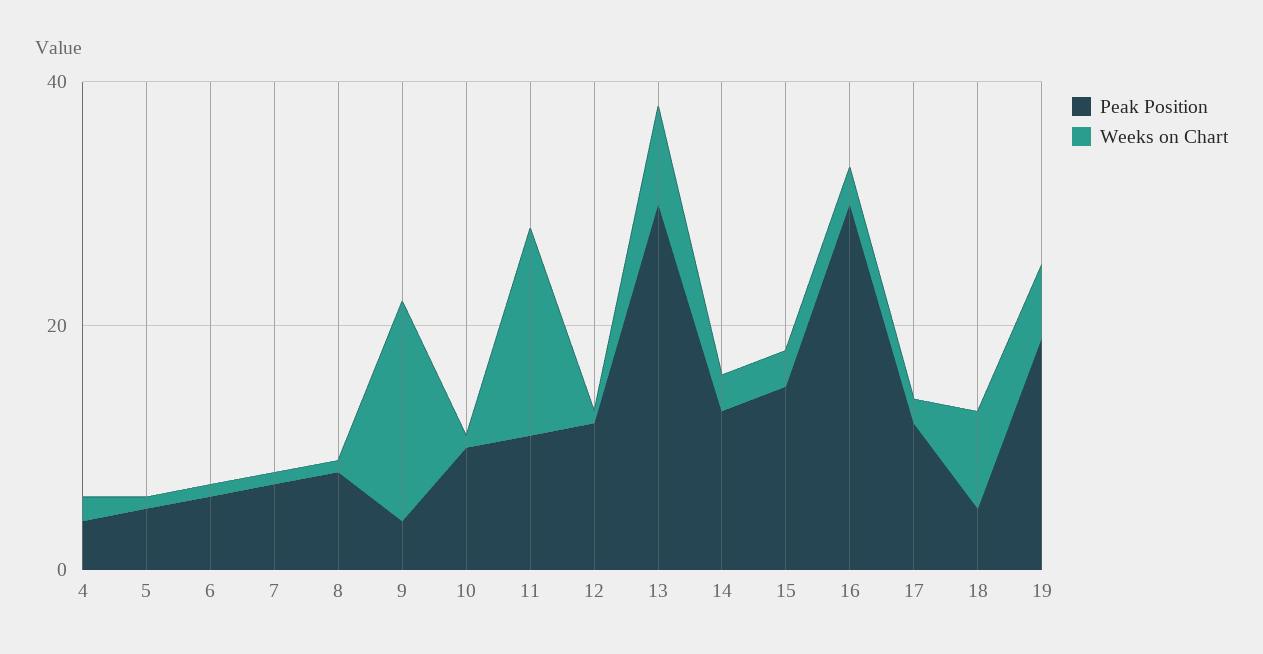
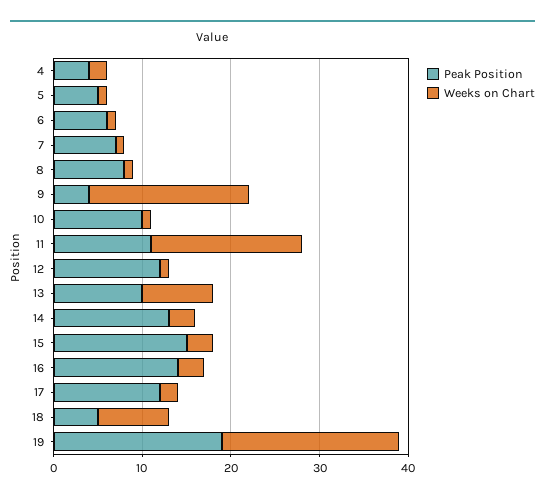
Peak Position, 13: 30 -> 10
Peak Position, 16: 30 -> 14
Weeks on Chart, 19: 5 -> 20

